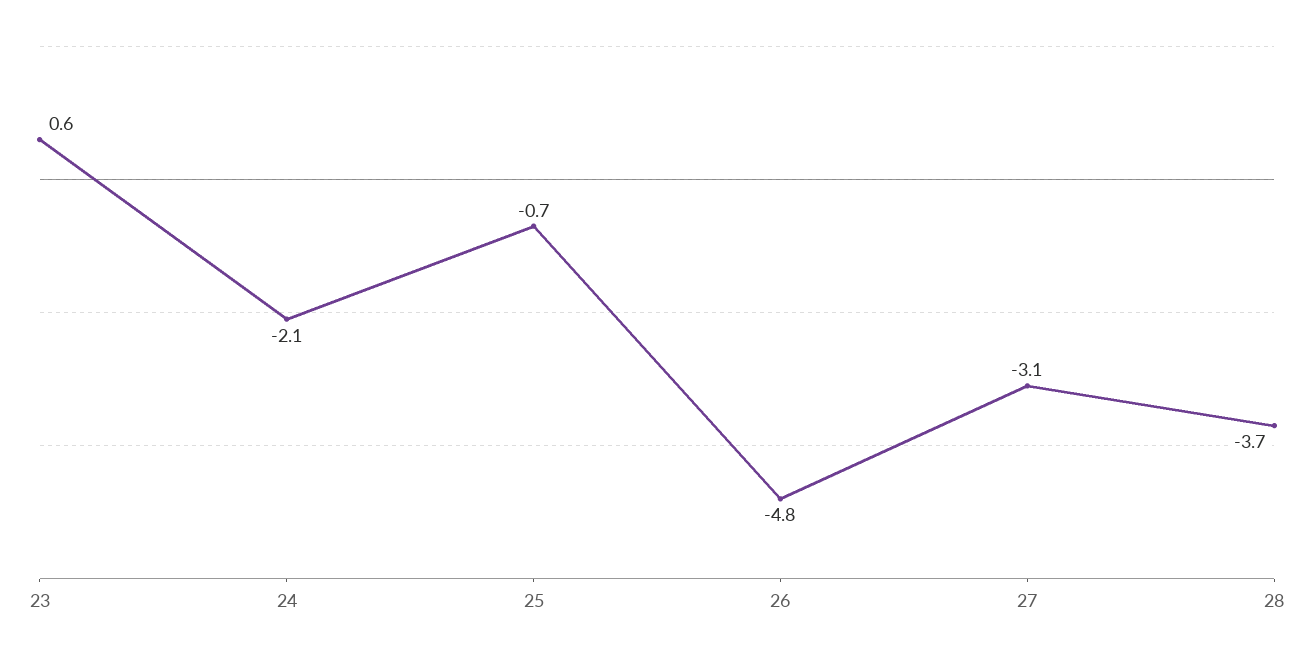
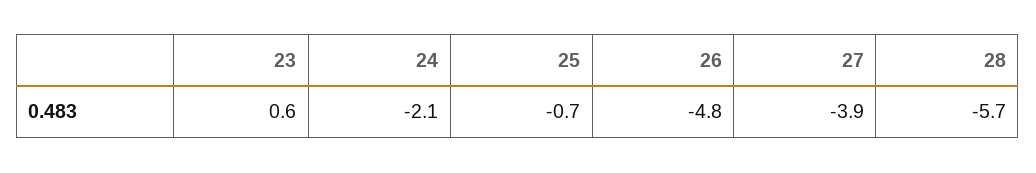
27: -3.1 -> -3.9
28: -3.7 -> -5.7

